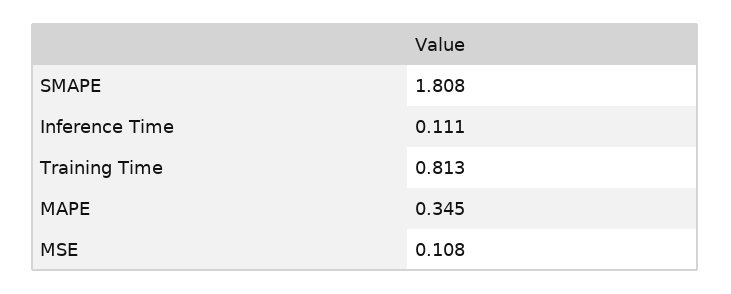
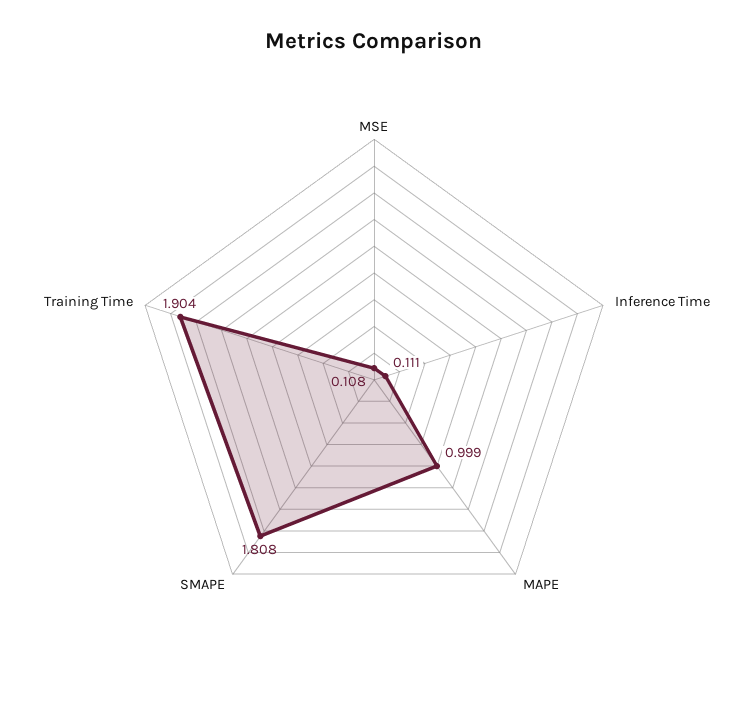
Training Time: 0.813 -> 1.904
MAPE: 0.345 -> 0.999

